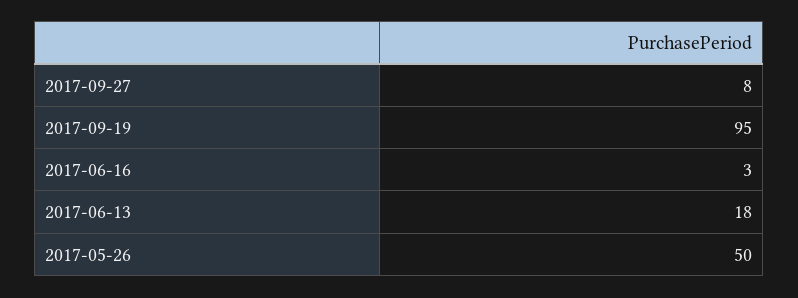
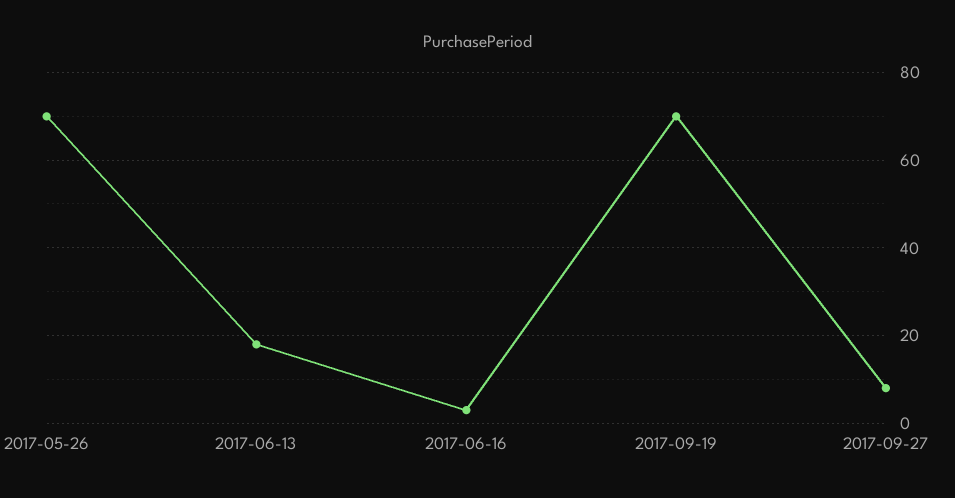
2017-09-19: 95 -> 70
2017-05-26: 50 -> 70

